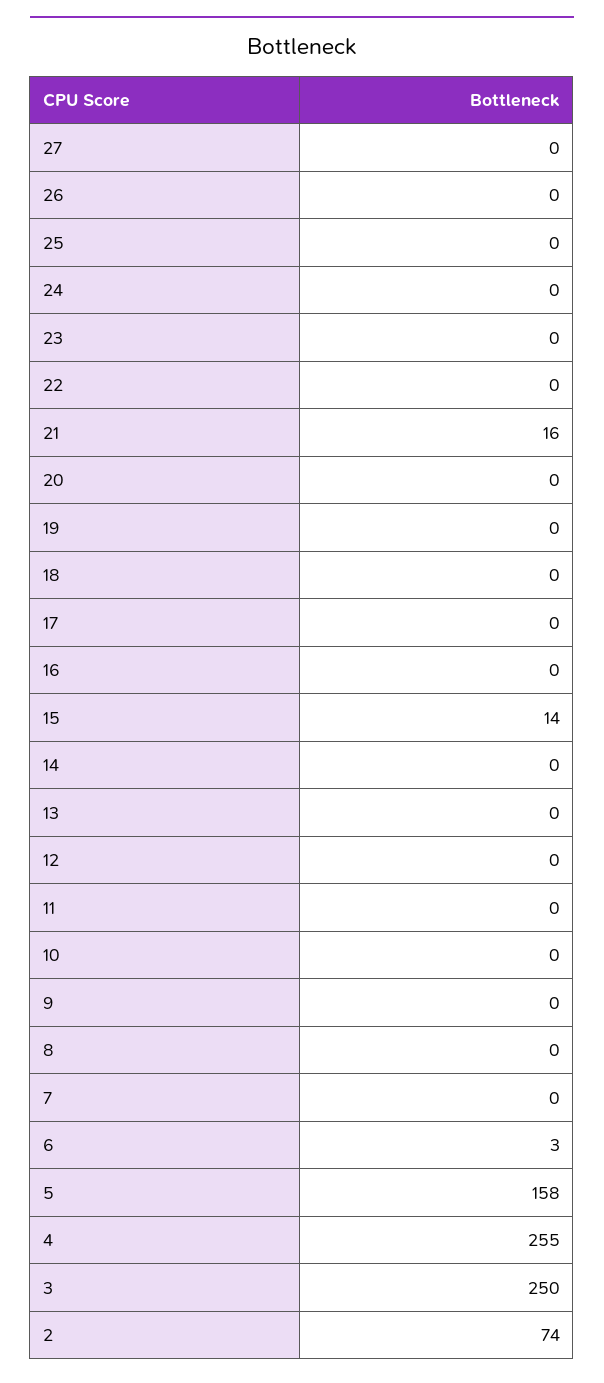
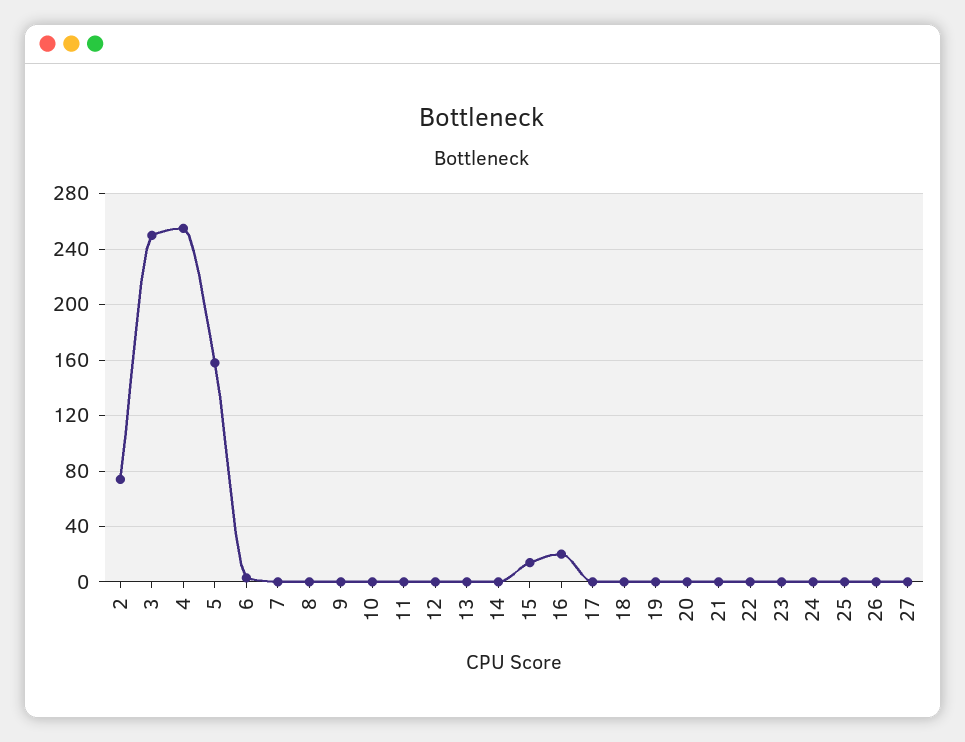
21: 16 -> 0
16: 0 -> 20

